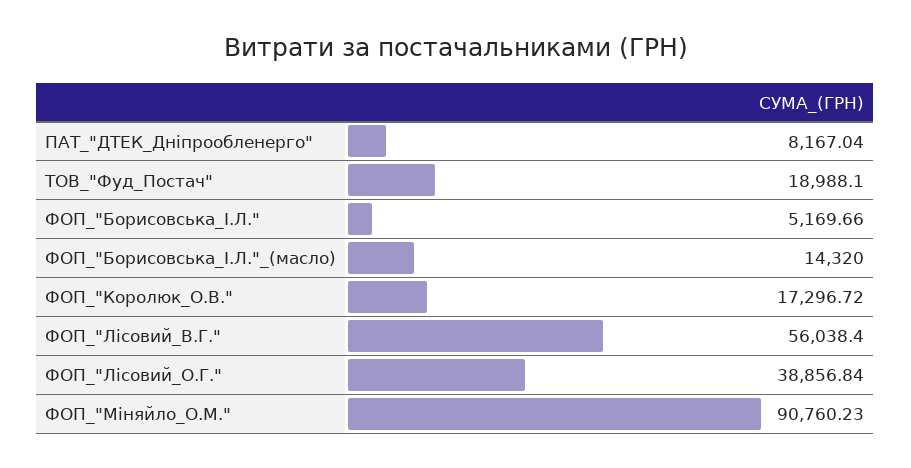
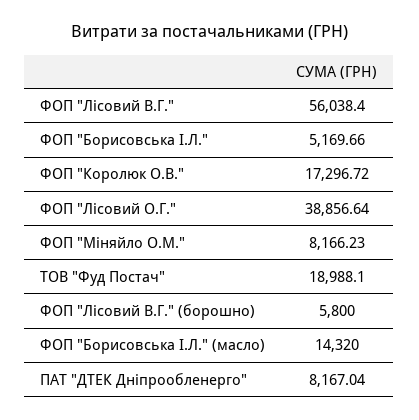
ФОП_"Лісовий_О.Г.": 38856.84 -> 38856.64
ФОП_"Міняйло_О.М.": 90760.23 -> 8166.23
ФОП "Лісовий В.Г." (борошно): none -> 5800

